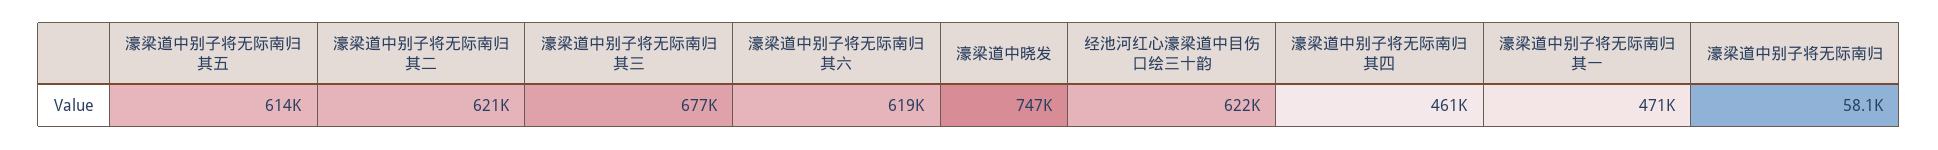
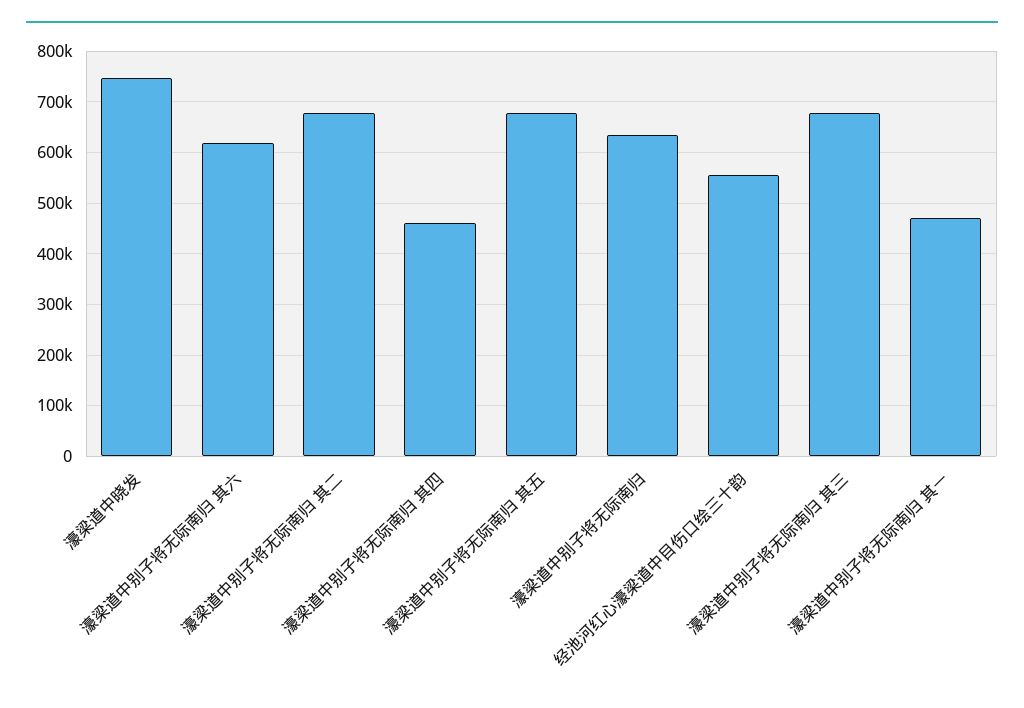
濠梁道中别子将无际南归 其五: 614000 -> 680000
濠梁道中别子将无际南归 其二: 621000 -> 680000
经池河红心濠梁道中目伤口绘三十韵: 622000 -> 560000
濠梁道中别子将无际南归: 58100 -> 640000

